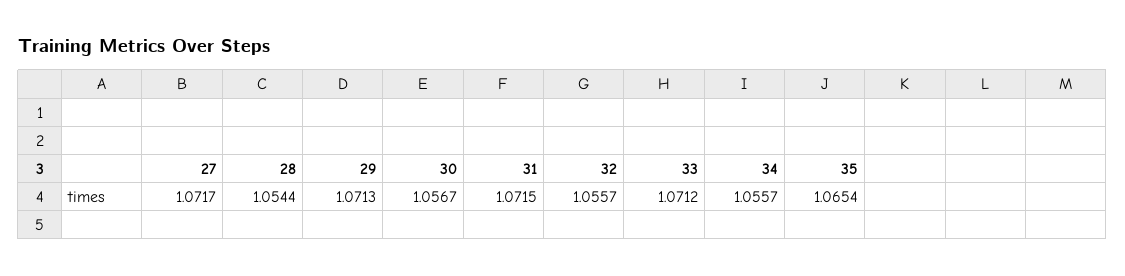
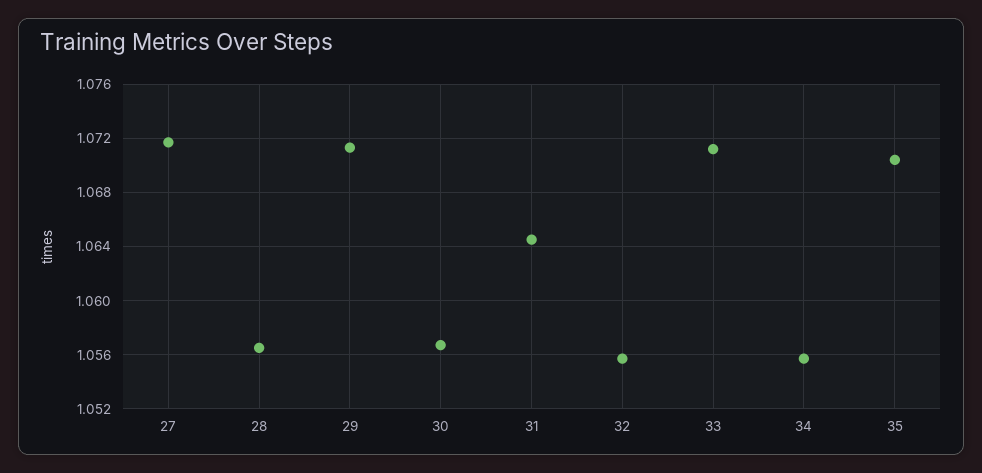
28: 1.0544 -> 1.0565
31: 1.0715 -> 1.0645
35: 1.0654 -> 1.0705

